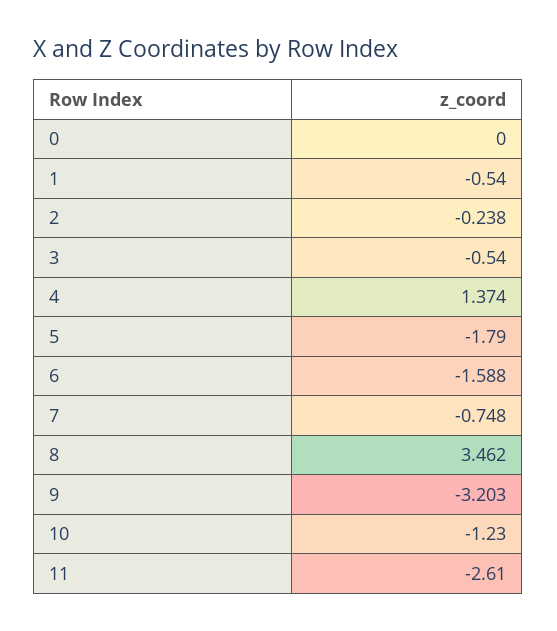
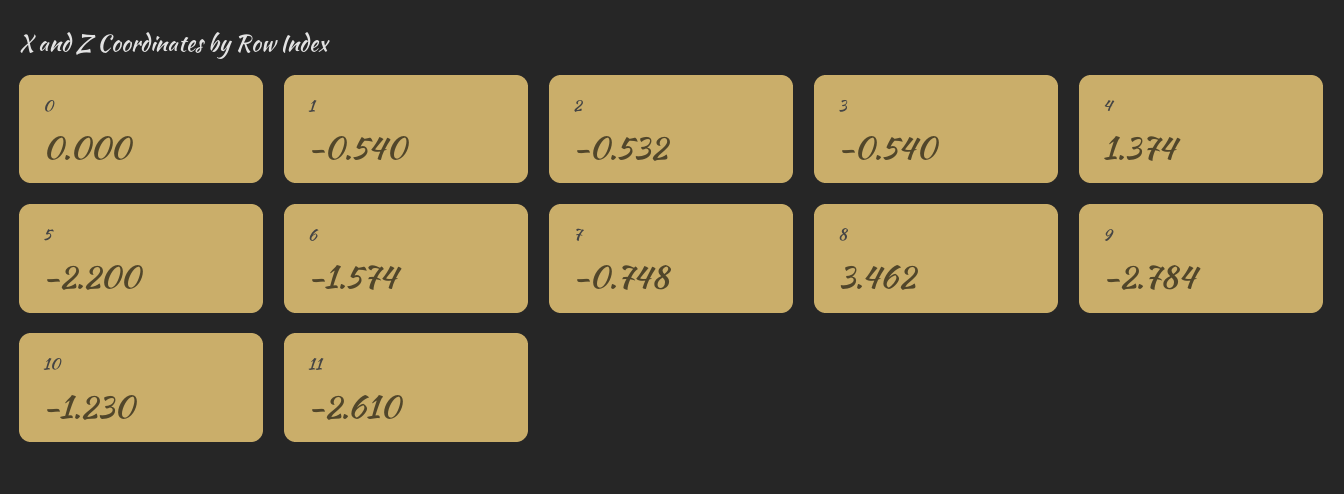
2: -0.238 -> -0.532
5: -1.79 -> -2.2
6: -1.588 -> -1.574
9: -3.203 -> -2.784

